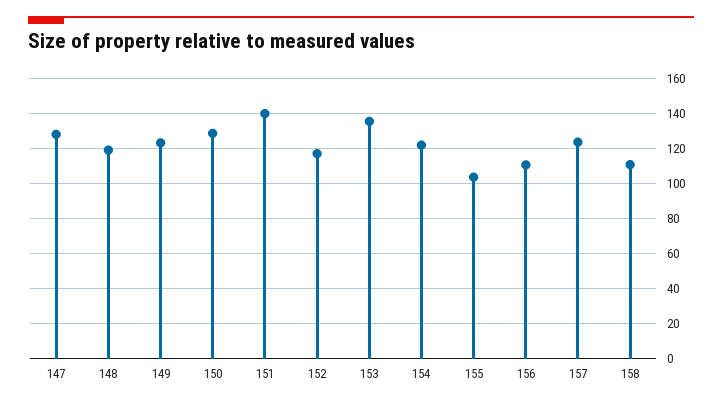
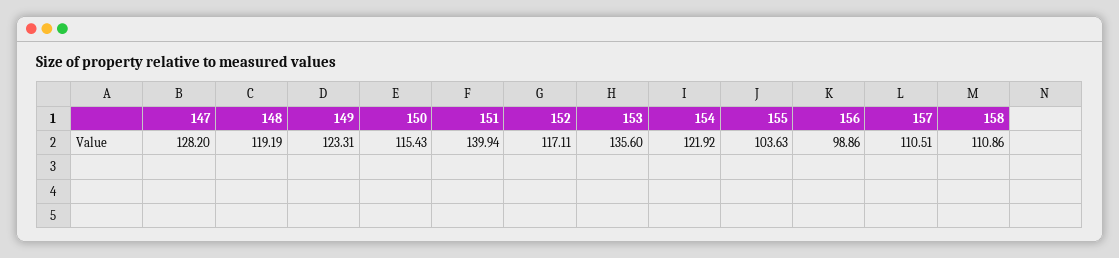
150: 130 -> 115.43
156: 110 -> 98.86
157: 125 -> 110.51

